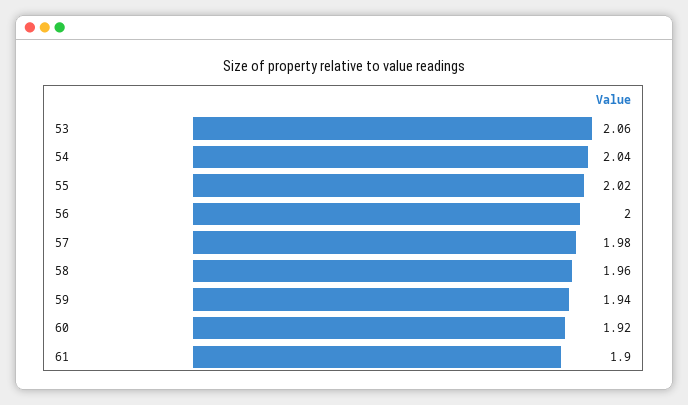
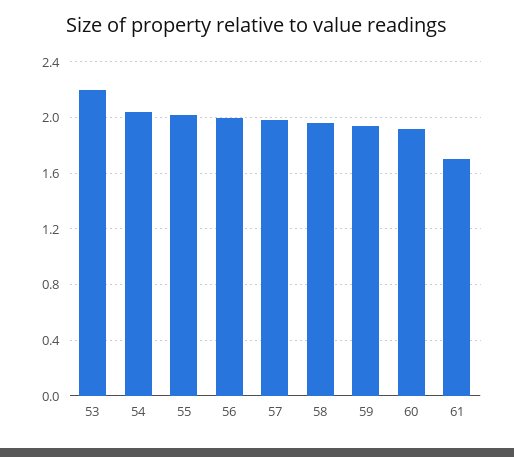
53: 2.06 -> 2.2
61: 1.9 -> 1.7

